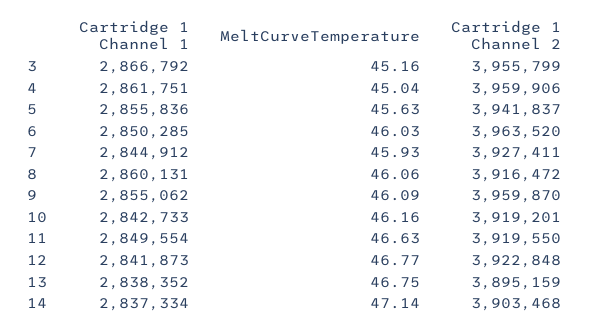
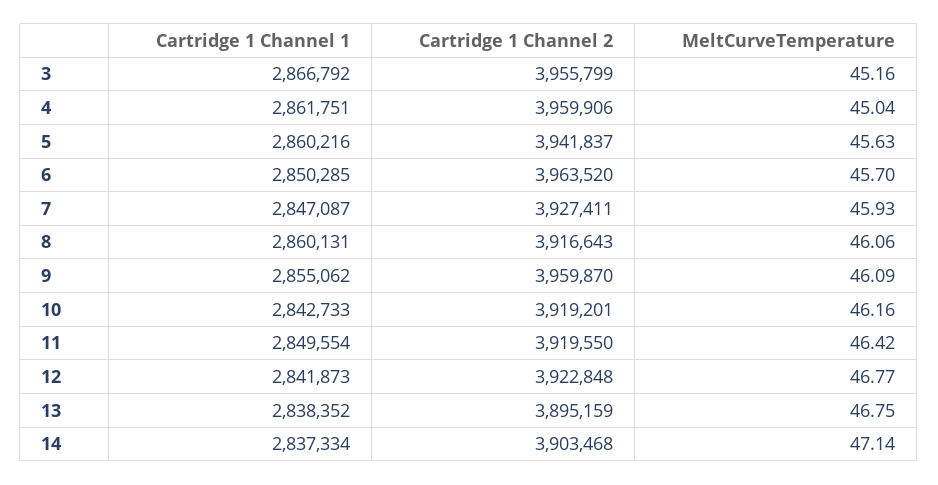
Cartridge 1 Channel 1, 5: 2855836 -> 2860216
MeltCurveTemperature, 6: 46.03 -> 45.7
Cartridge 1 Channel 1, 7: 2844912 -> 2847087
Cartridge 1 Channel 2, 8: 3916472 -> 3916643
MeltCurveTemperature, 11: 46.63 -> 46.42

